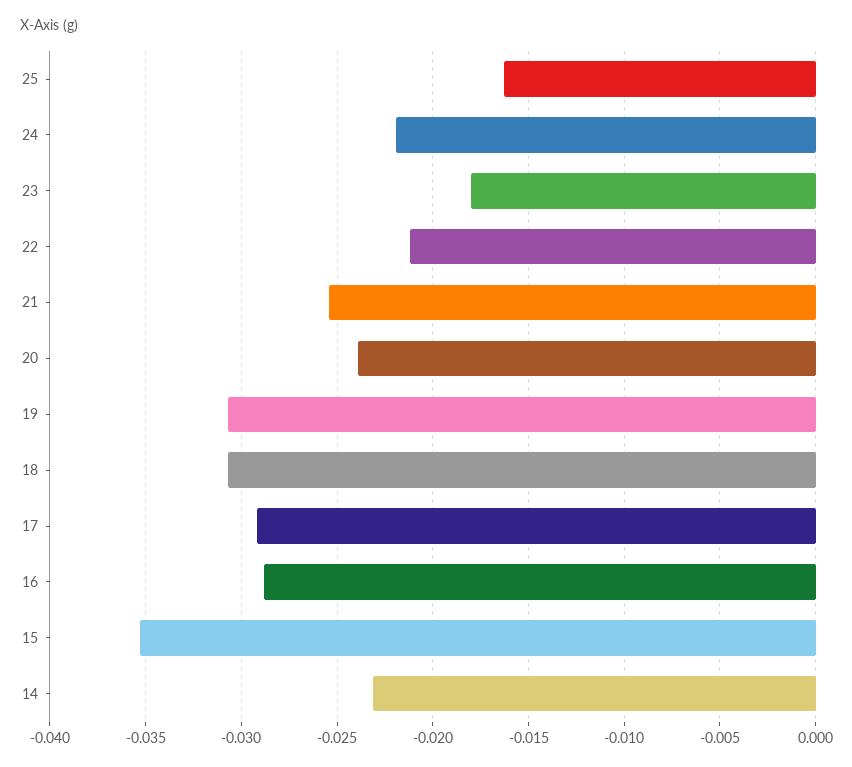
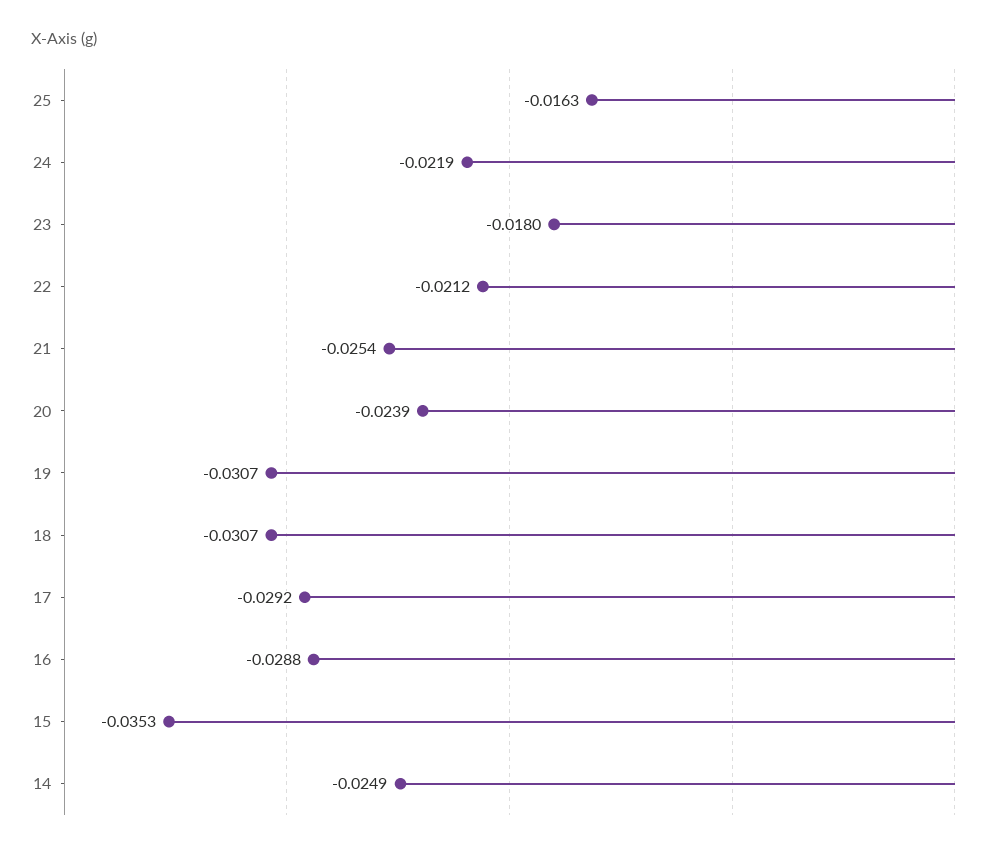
14: -0.023 -> -0.0249

